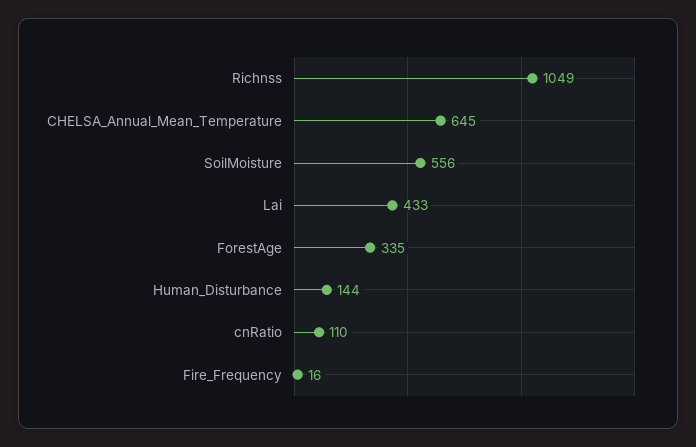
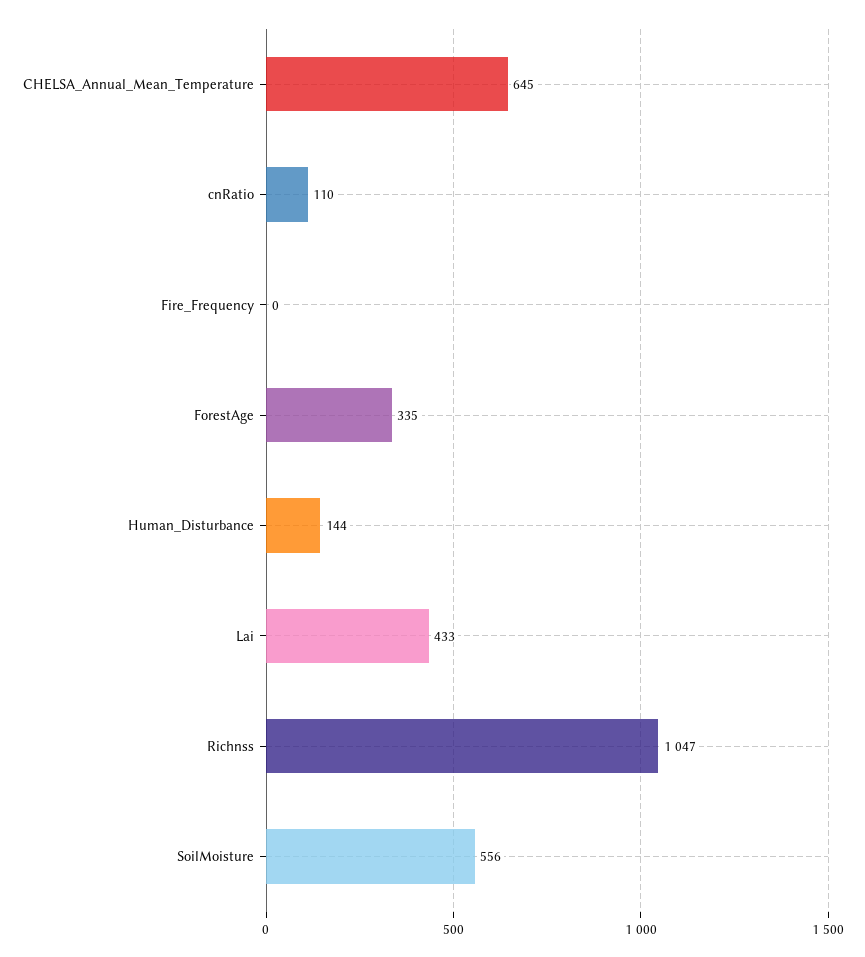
Richnss: 1049 -> 1047
Fire_Frequency: 16 -> 0

